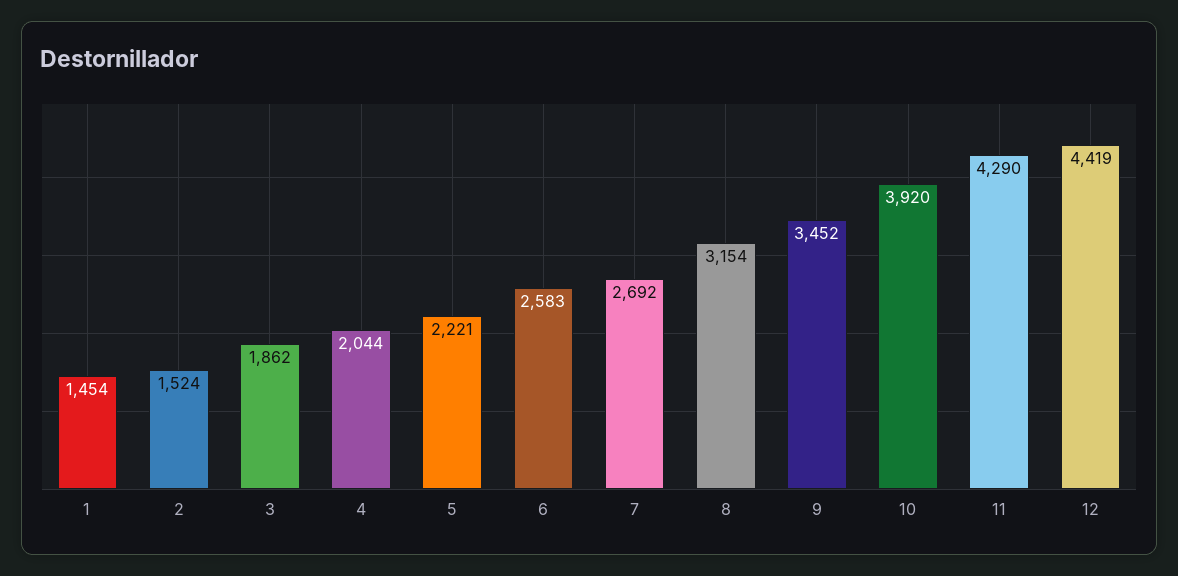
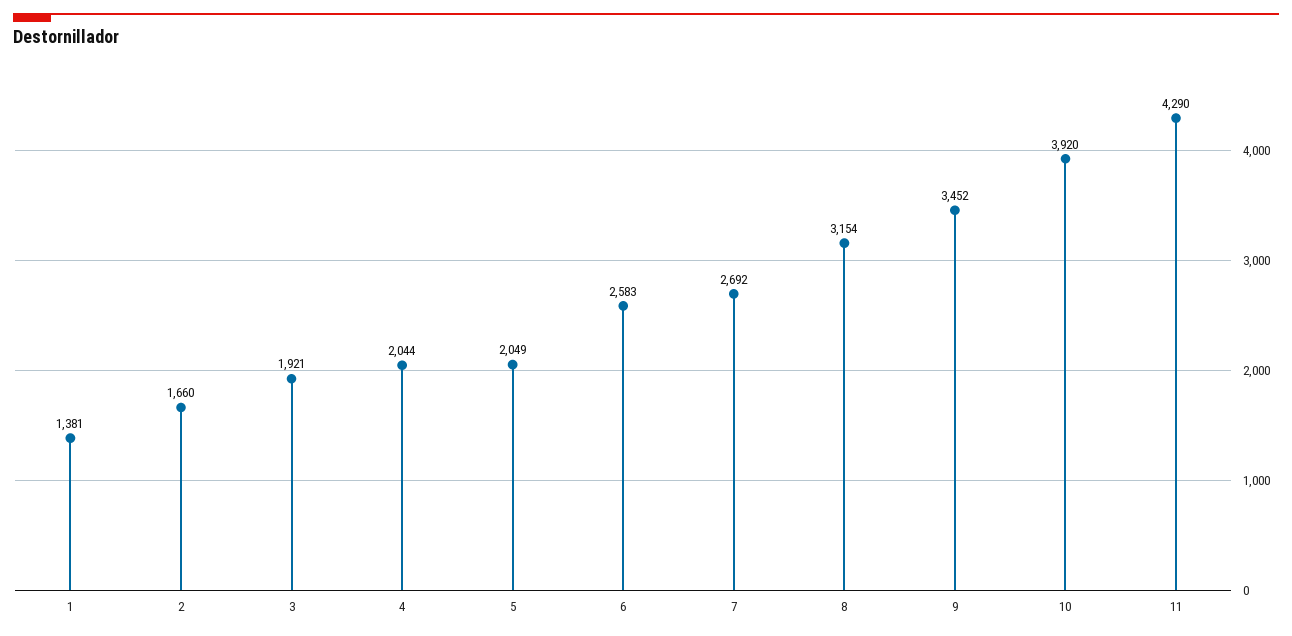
1: 1454 -> 1381
2: 1524 -> 1660
3: 1862 -> 1921
5: 2221 -> 2049
12: 4419 -> none

